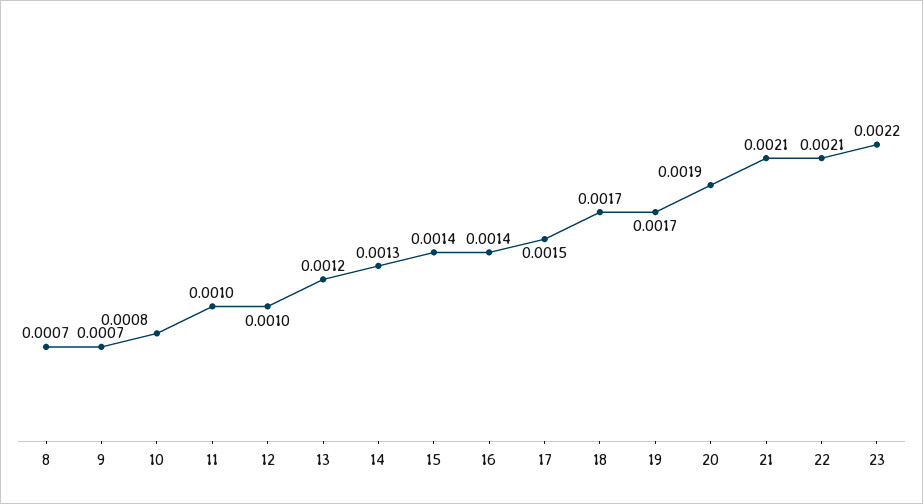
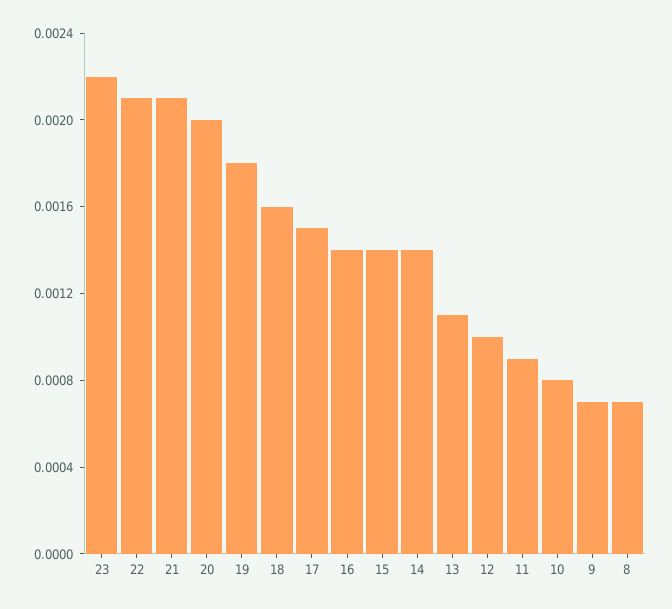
11: 0.001 -> 0.0009
13: 0.0012 -> 0.0011
14: 0.0013 -> 0.0014
18: 0.0017 -> 0.0016
19: 0.0017 -> 0.0018
20: 0.0019 -> 0.002

